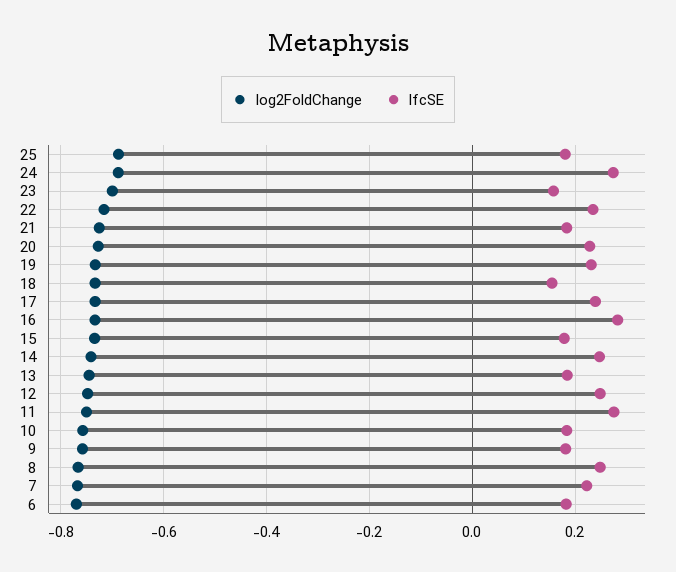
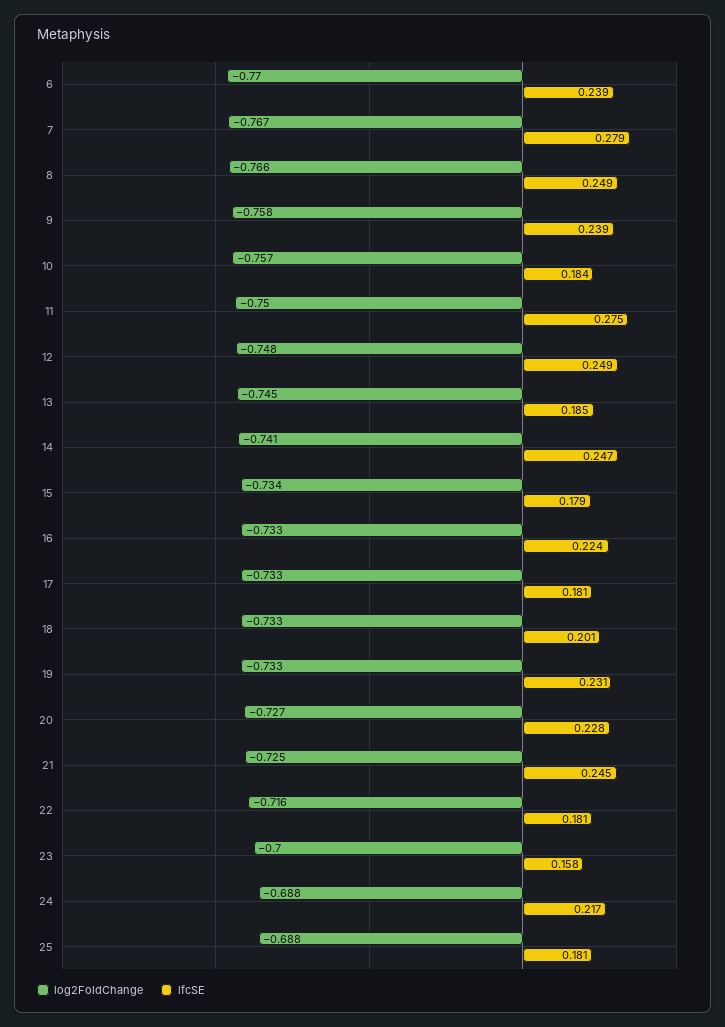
lfcSE, 24: 0.28 -> 0.217
lfcSE, 22: 0.24 -> 0.181
lfcSE, 21: 0.18 -> 0.245
lfcSE, 18: 0.16 -> 0.201
lfcSE, 17: 0.24 -> 0.181
lfcSE, 16: 0.28 -> 0.224
lfcSE, 9: 0.18 -> 0.239
lfcSE, 7: 0.22 -> 0.279
lfcSE, 6: 0.18 -> 0.239

